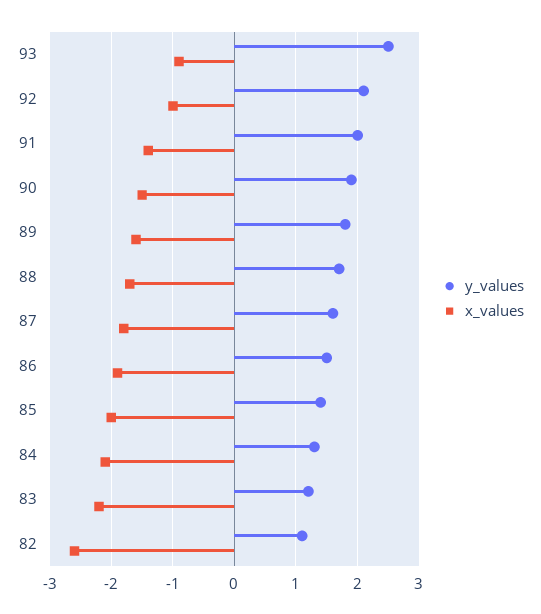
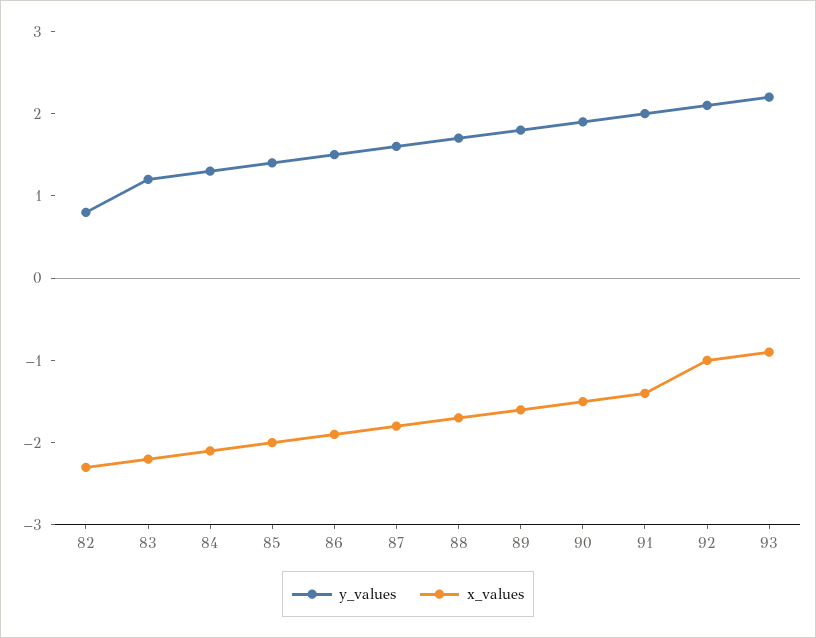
y_values, 93: 2.5 -> 2.2
y_values, 82: 1.1 -> 0.8
x_values, 82: -2.6 -> -2.3

